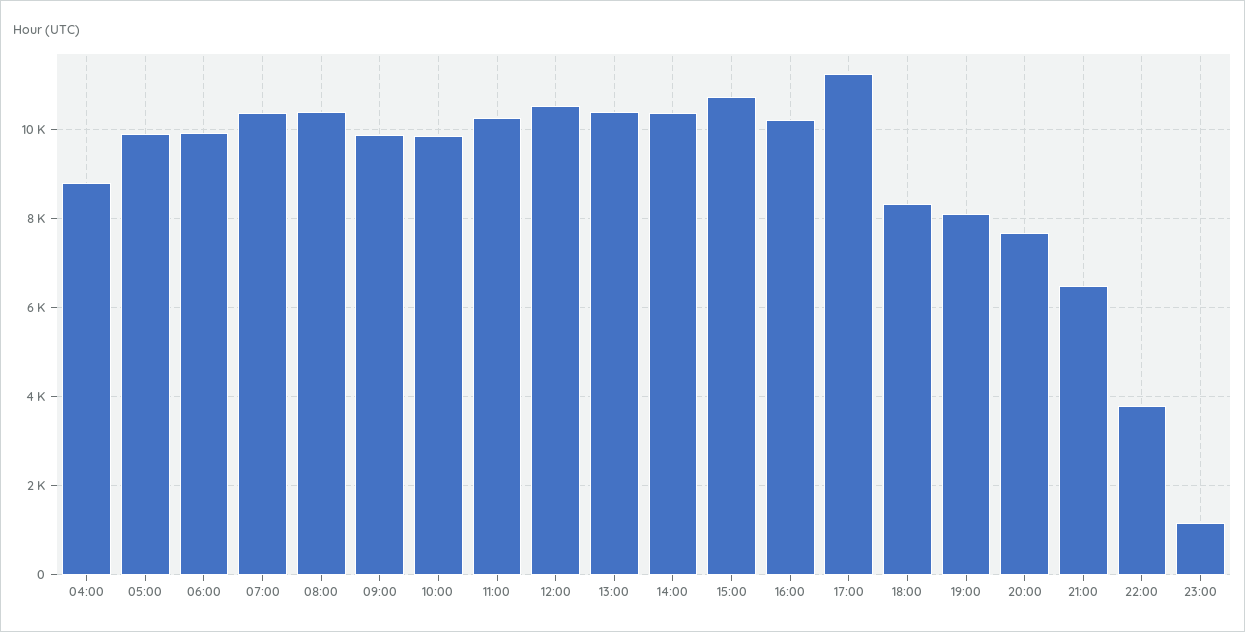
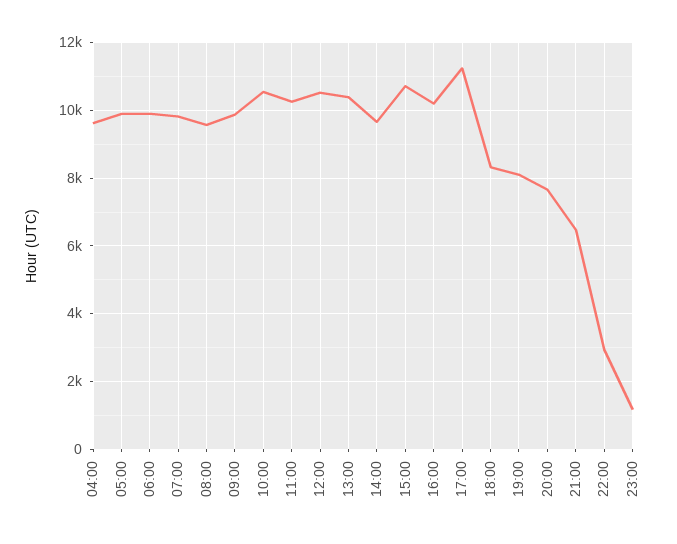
04:00: 8800 -> 9600
07:00: 10400 -> 9800
08:00: 10400 -> 9600
10:00: 9800 -> 10600
14:00: 10400 -> 9600
22:00: 3800 -> 3000

